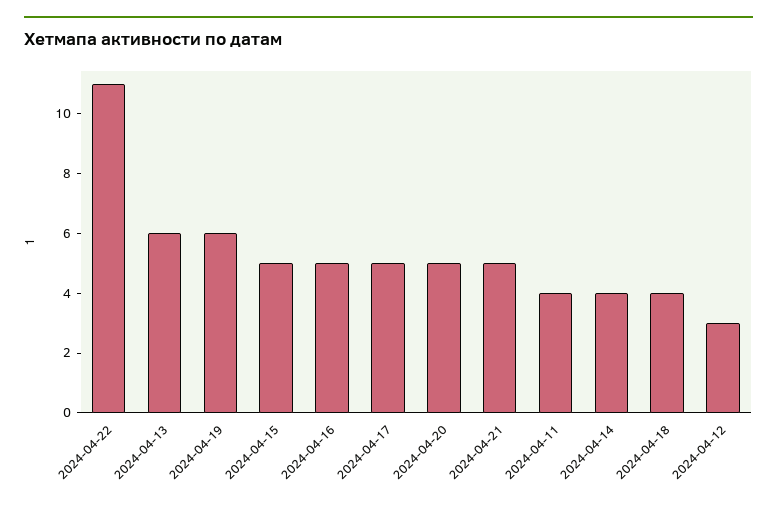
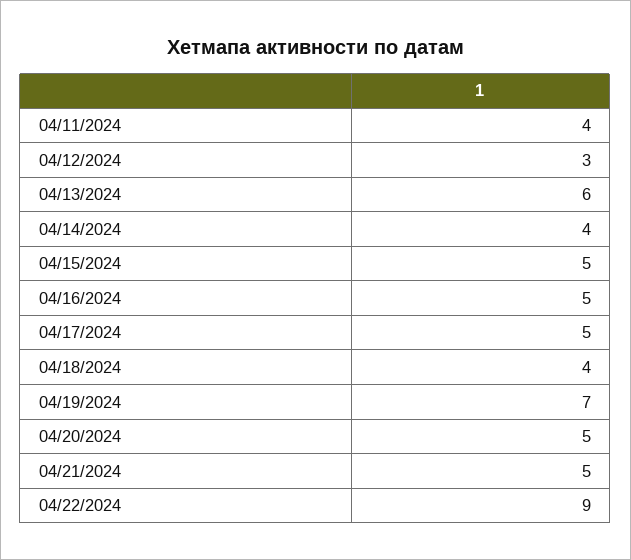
2024-04-22: 11 -> 9
2024-04-19: 6 -> 7

